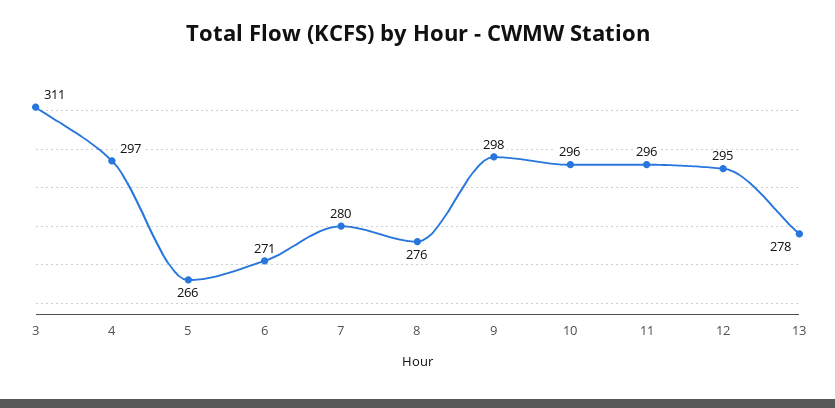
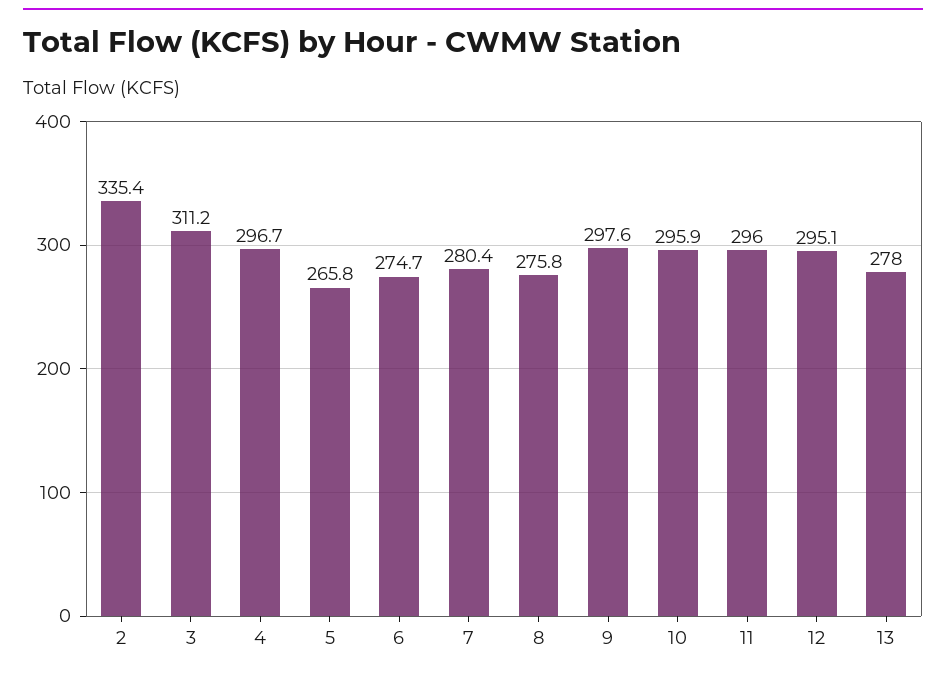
6: 271 -> 274.7
2: none -> 335.4

